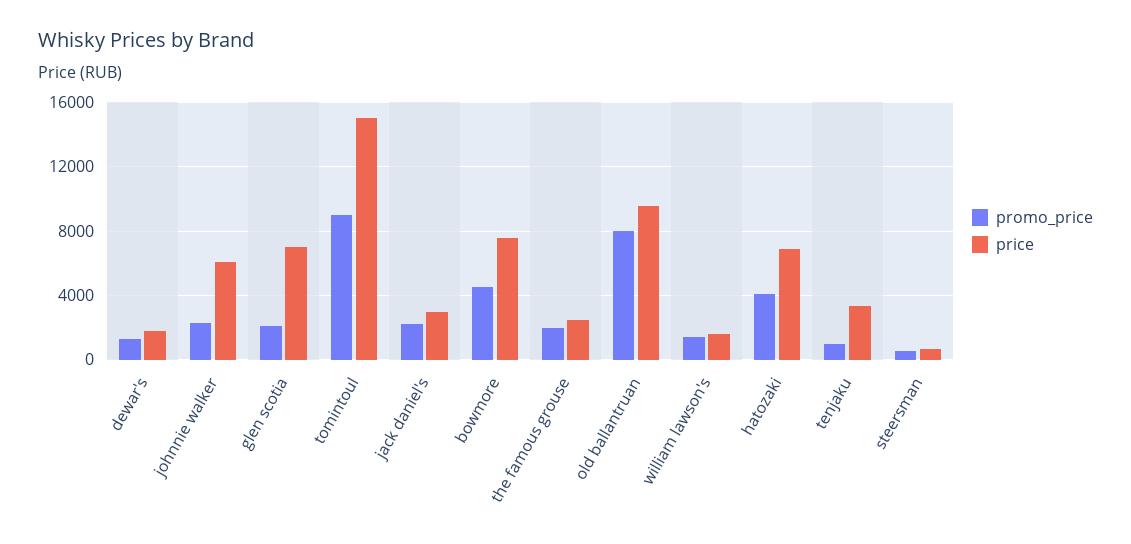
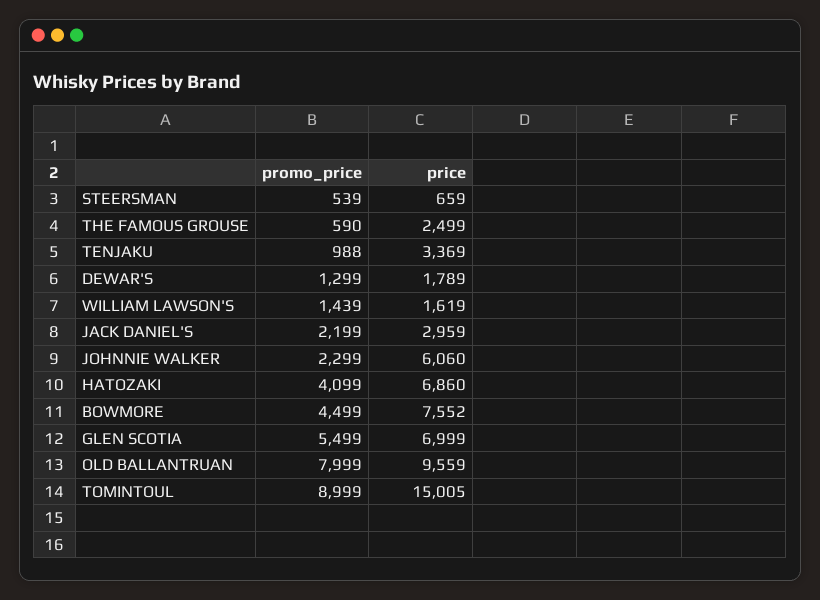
promo_price, glen scotia: 2000 -> 5499
promo_price, the famous grouse: 2000 -> 590

